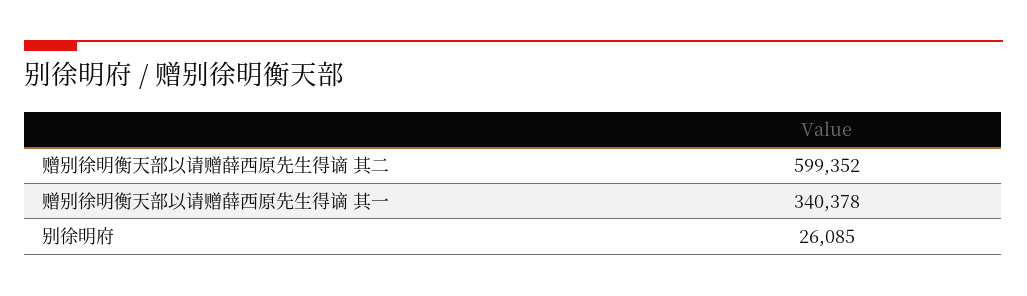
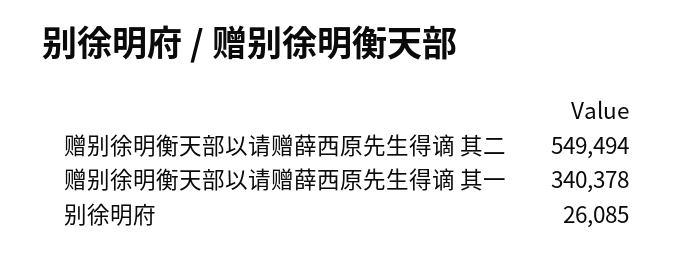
赠别徐明衡天部以请赠薛西原先生得谪 其二: 599352 -> 549494

